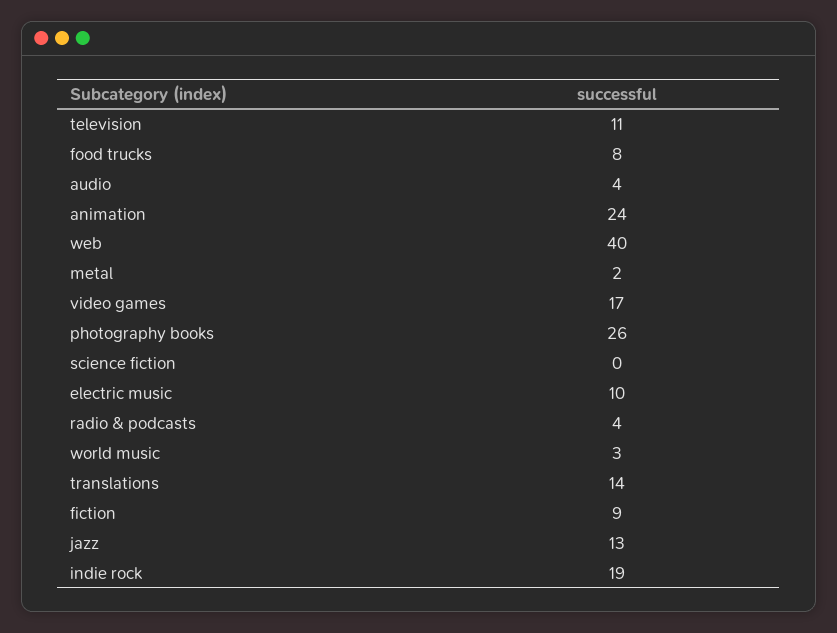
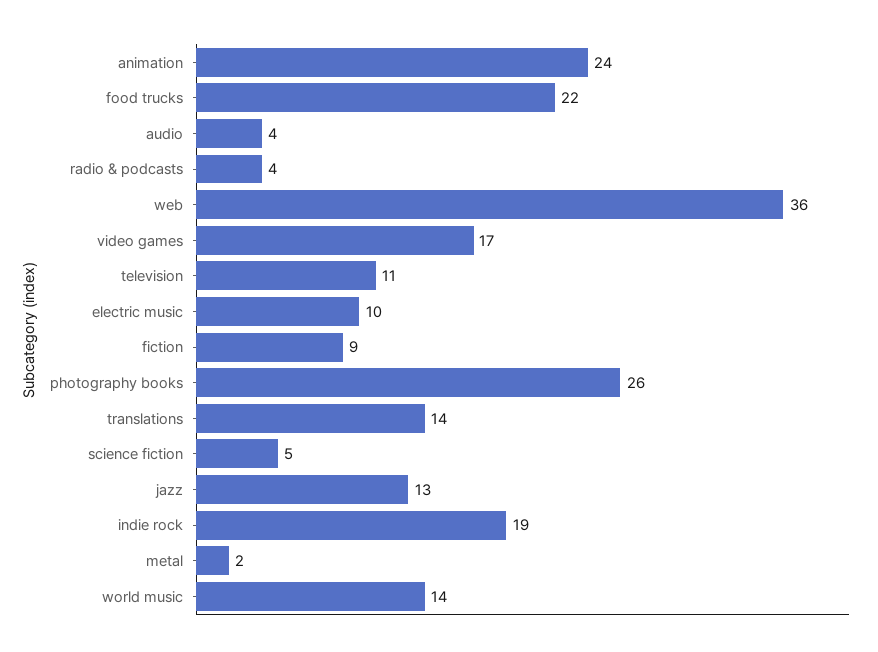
food trucks: 8 -> 22
web: 40 -> 36
science fiction: 0 -> 5
world music: 3 -> 14

